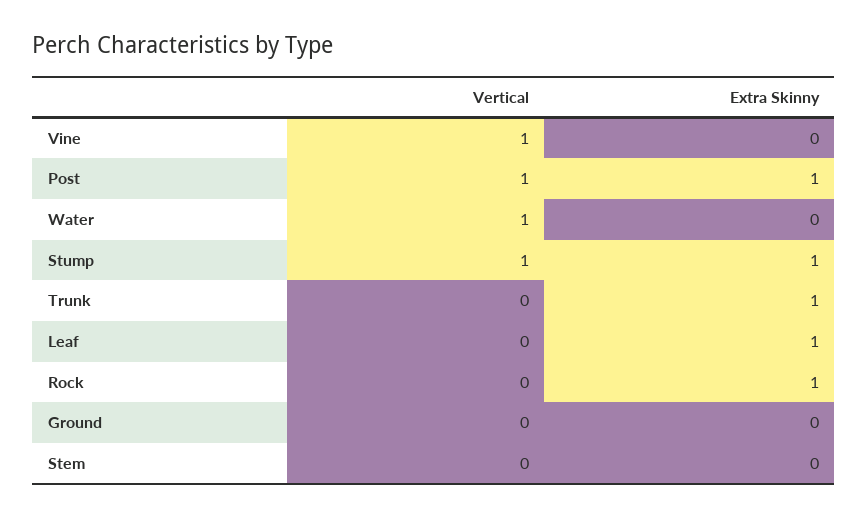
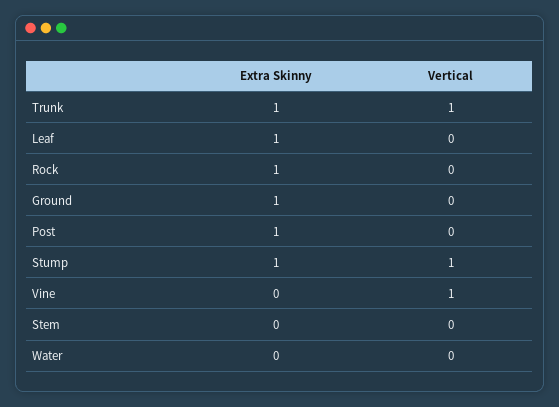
Vertical, Post: 1 -> 0
Vertical, Water: 1 -> 0
Vertical, Trunk: 0 -> 1
Extra Skinny, Ground: 0 -> 1

